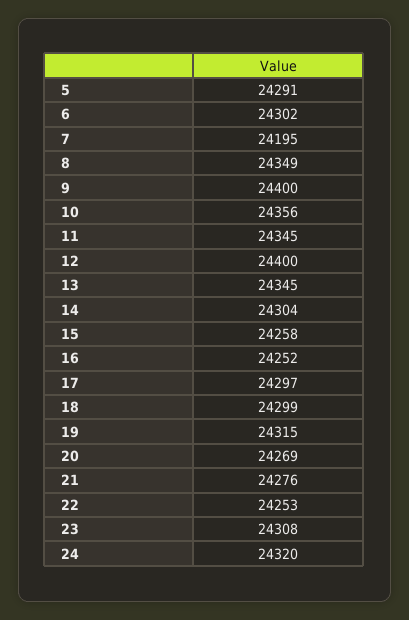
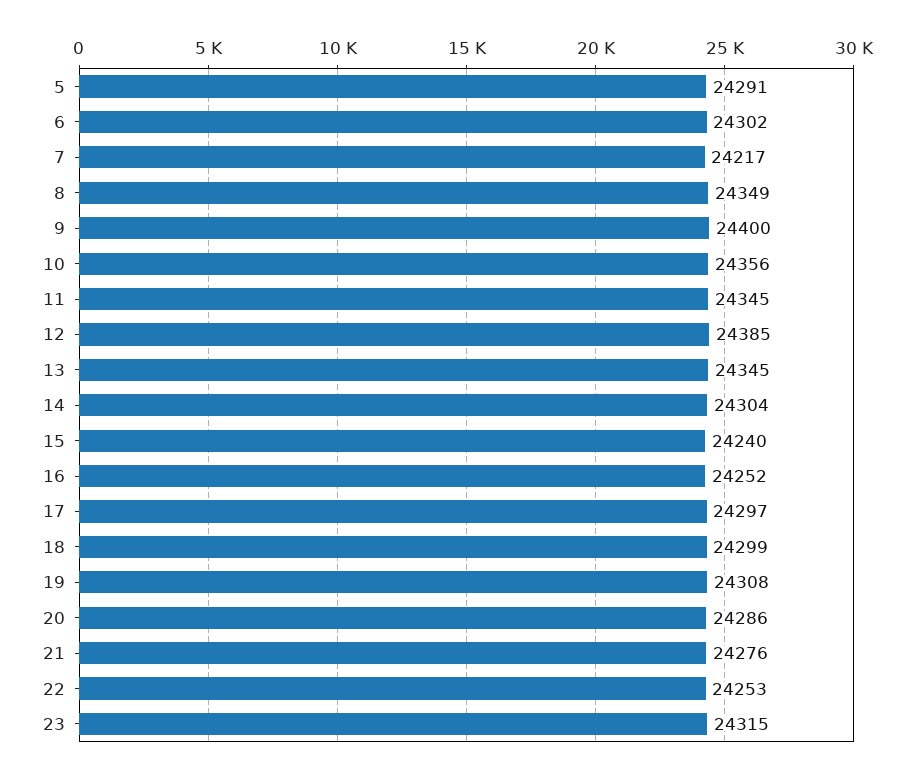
7: 24195 -> 24217
12: 24400 -> 24385
15: 24258 -> 24240
19: 24315 -> 24308
20: 24269 -> 24286
23: 24308 -> 24315
24: 24320 -> none

